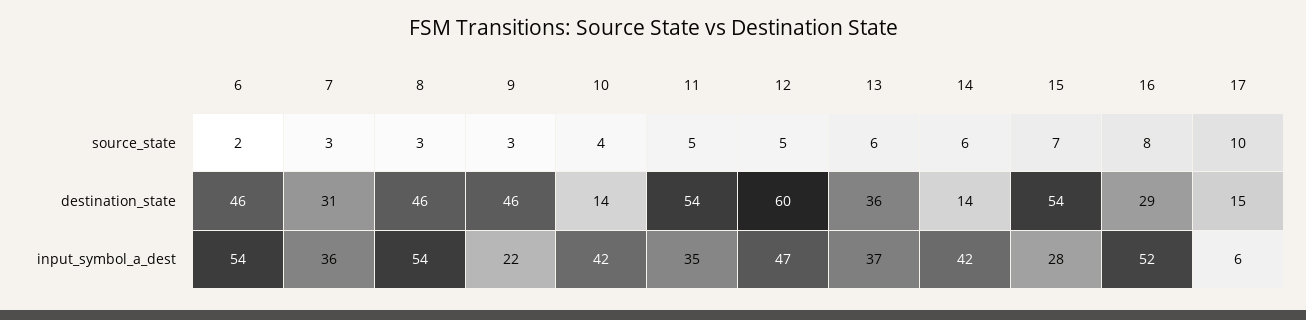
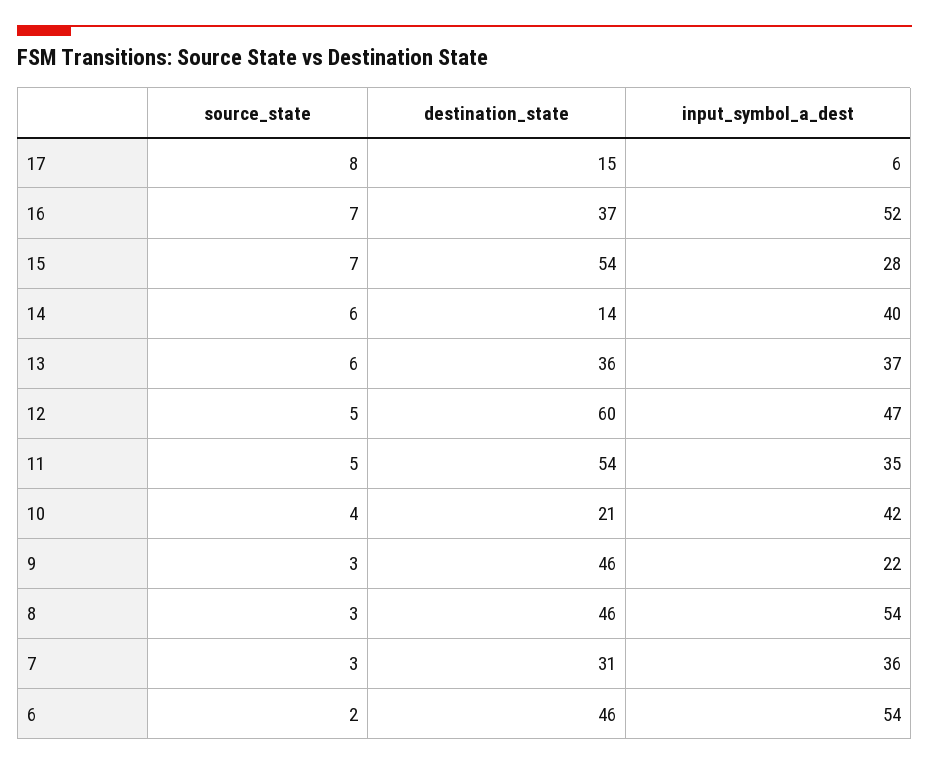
16, source_state: 8 -> 7
17, source_state: 10 -> 8
10, destination_state: 14 -> 21
16, destination_state: 29 -> 37
14, input_symbol_a_dest: 42 -> 40

